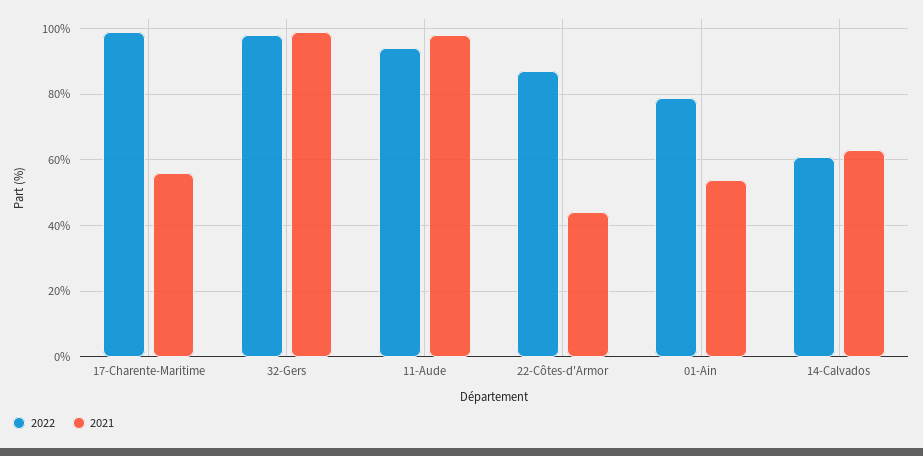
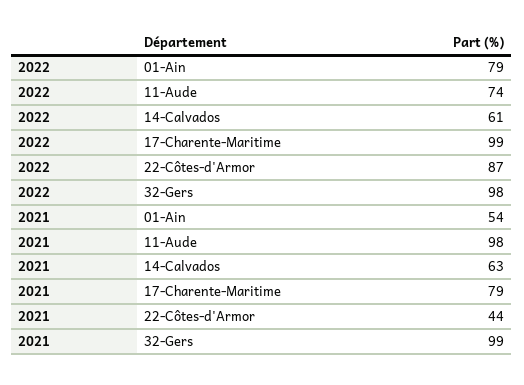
2021, 17-Charente-Maritime: 55 -> 79
2022, 11-Aude: 95 -> 74

